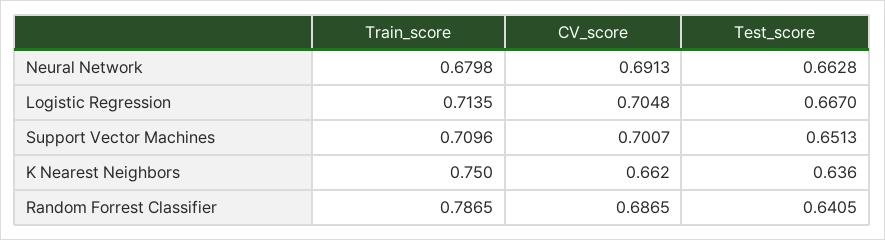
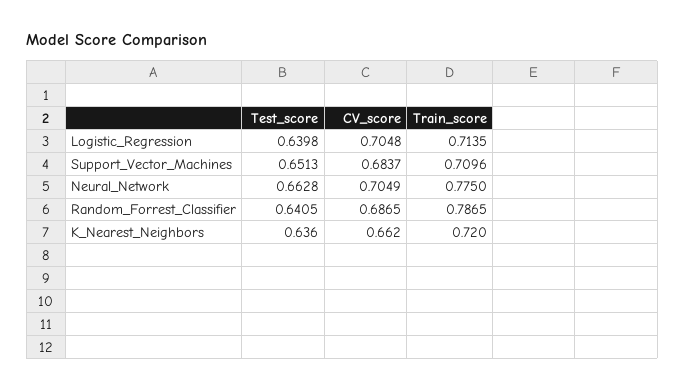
Train_score, Neural Network: 0.6798 -> 0.775
CV_score, Neural Network: 0.6913 -> 0.7049
Test_score, Logistic Regression: 0.667 -> 0.6398
CV_score, Support Vector Machines: 0.7007 -> 0.6837
Train_score, K Nearest Neighbors: 0.75 -> 0.72

